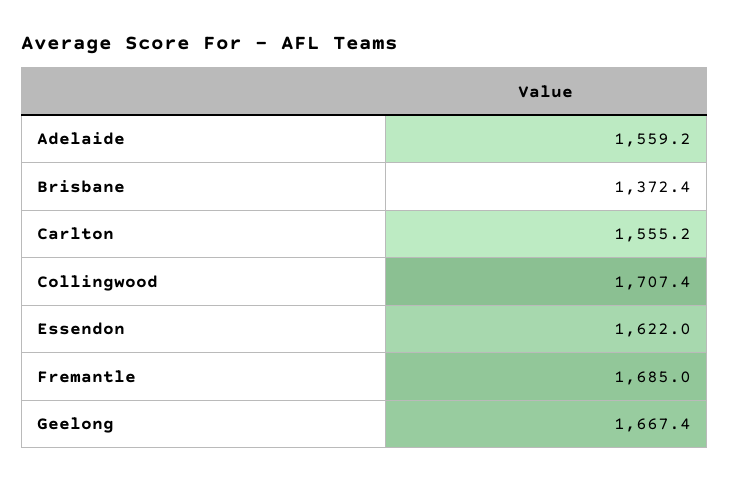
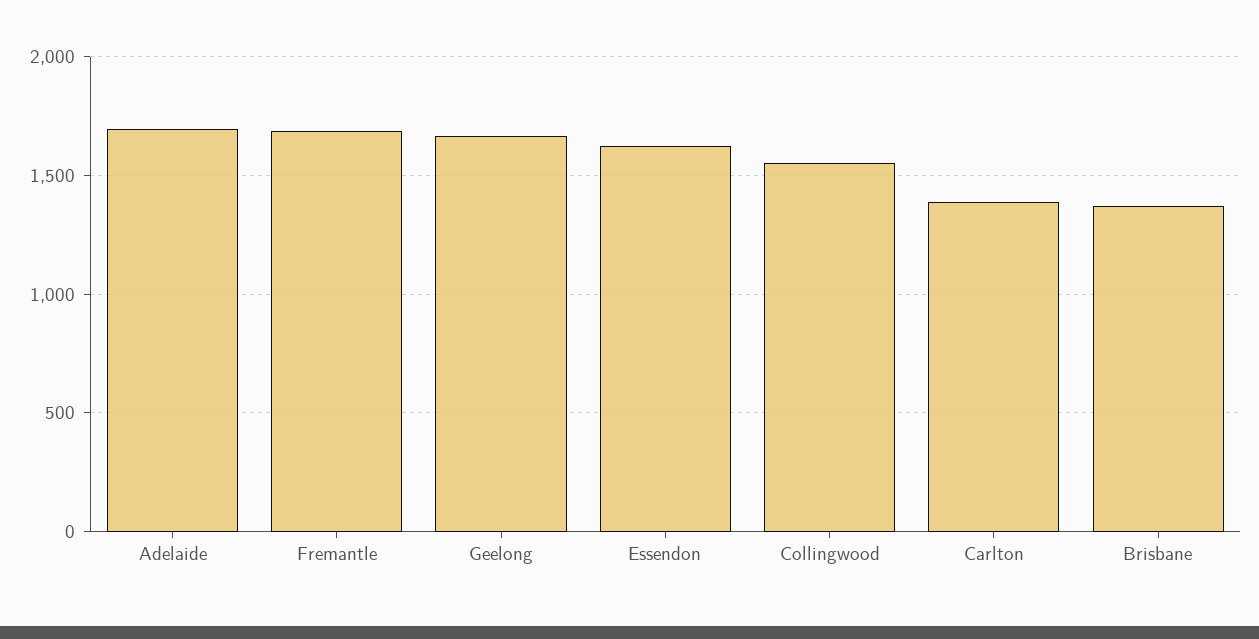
Adelaide: 1559.2 -> 1700
Carlton: 1555.2 -> 1400
Collingwood: 1707.4 -> 1550

